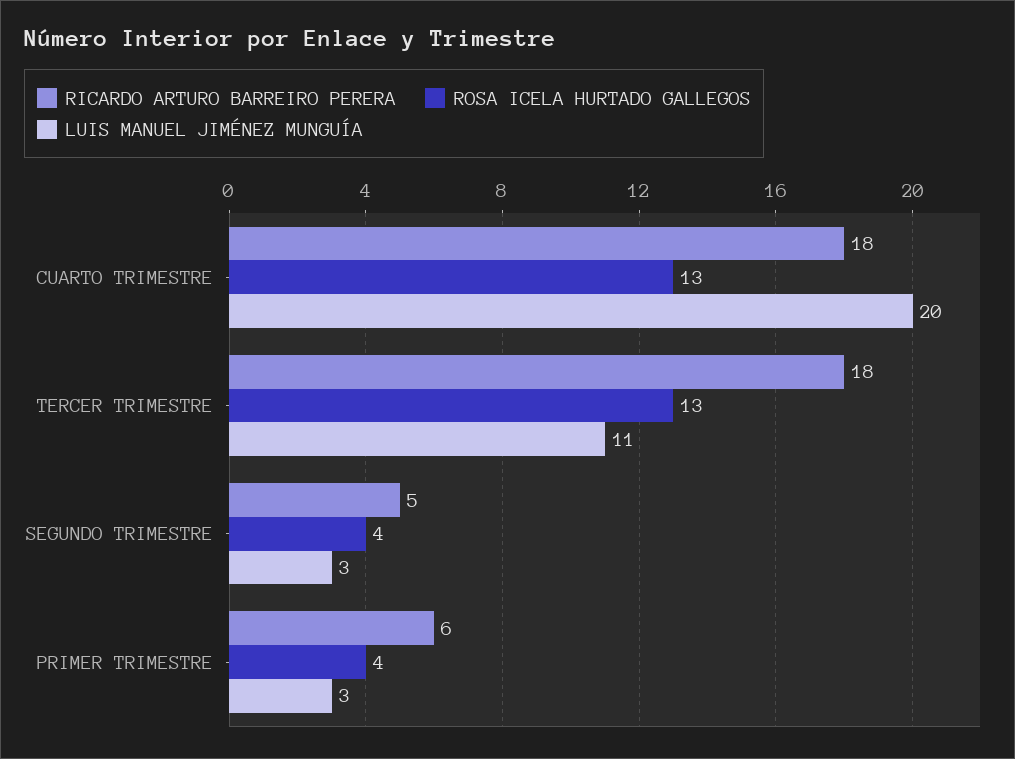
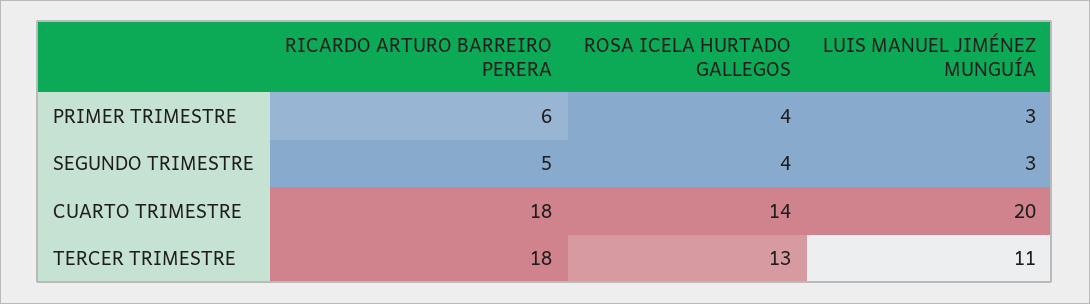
ROSA ICELA HURTADO GALLEGOS, CUARTO TRIMESTRE: 13 -> 14

